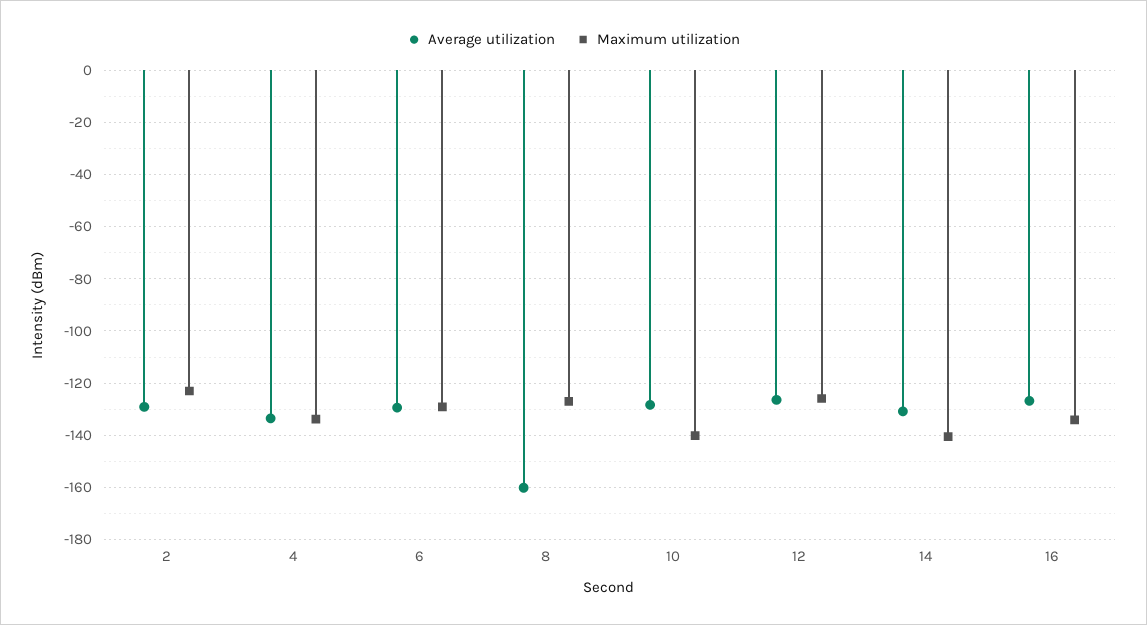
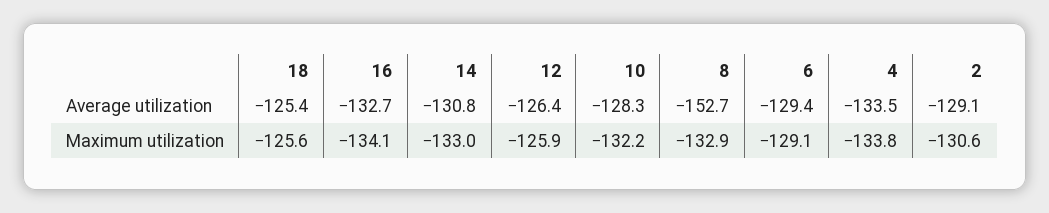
Maximum utilization, 2: -122.5 -> -130.6
Average utilization, 8: -160 -> -152.7
Maximum utilization, 8: -127.5 -> -132.9
Maximum utilization, 10: -140 -> -132.2
Maximum utilization, 14: -140 -> -133
Average utilization, 16: -127.5 -> -132.7
Average utilization, 18: none -> -125.4
Maximum utilization, 18: none -> -125.6

